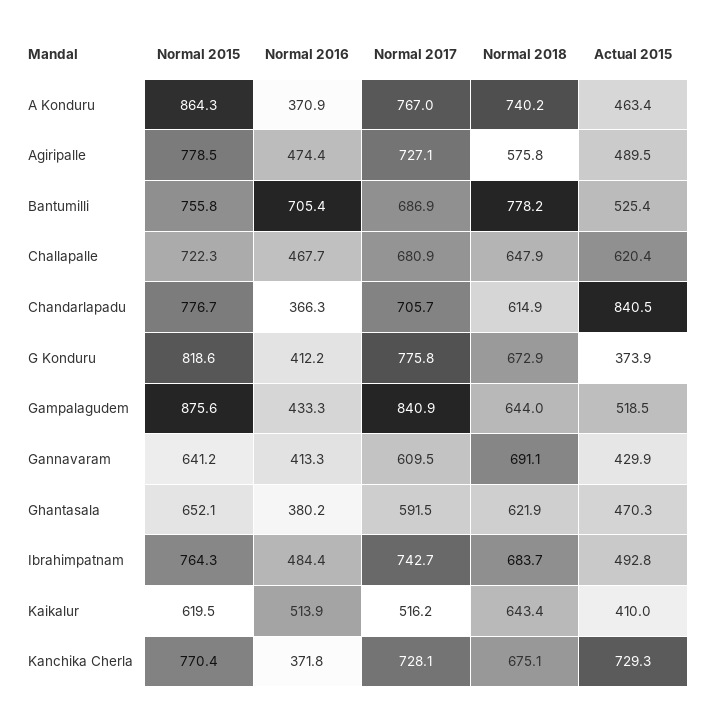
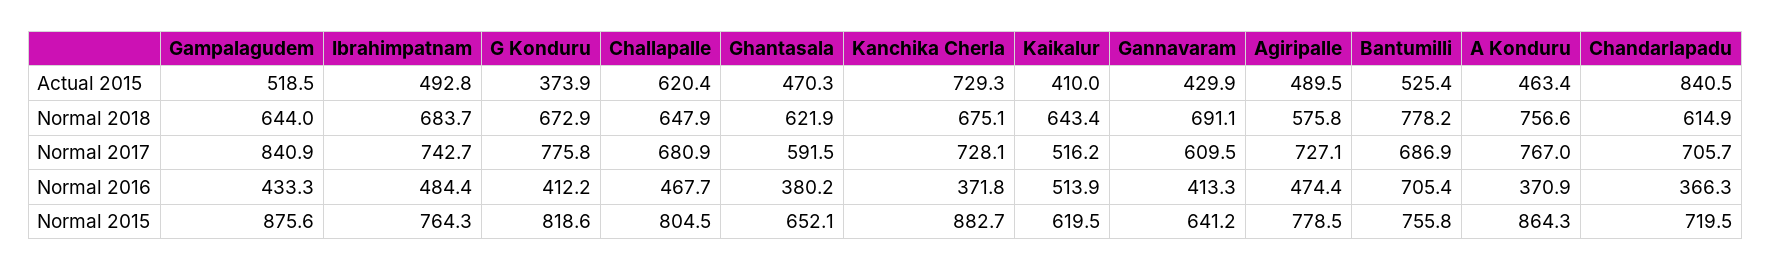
Normal 2018, A Konduru: 740.2 -> 756.6
Normal 2015, Challapalle: 722.3 -> 804.5
Normal 2015, Chandarlapadu: 776.7 -> 719.5
Normal 2015, Kanchika Cherla: 770.4 -> 882.7

